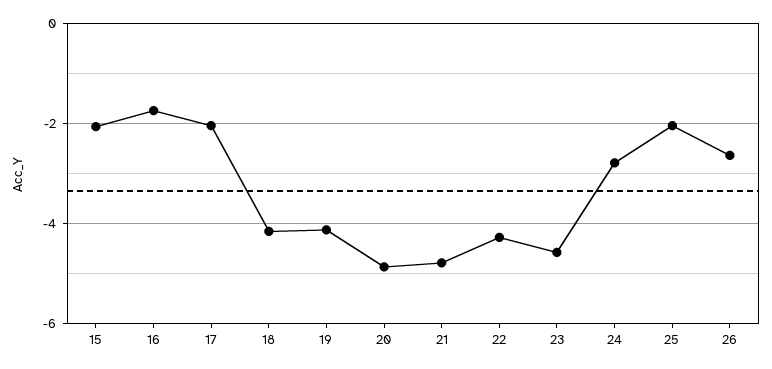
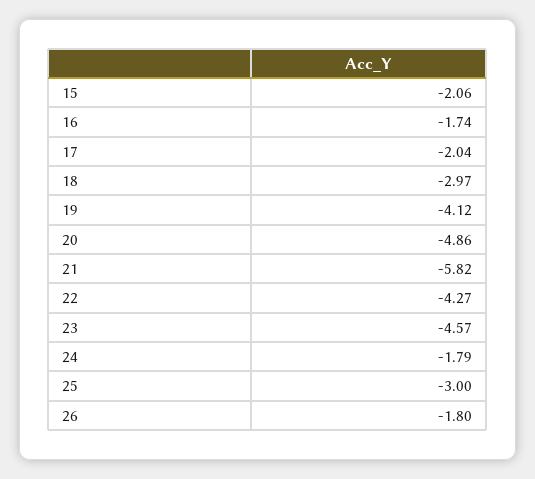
18: -4.2 -> -2.97
21: -4.8 -> -5.82
24: -2.8 -> -1.79
25: -2 -> -3
26: -2.6 -> -1.8

